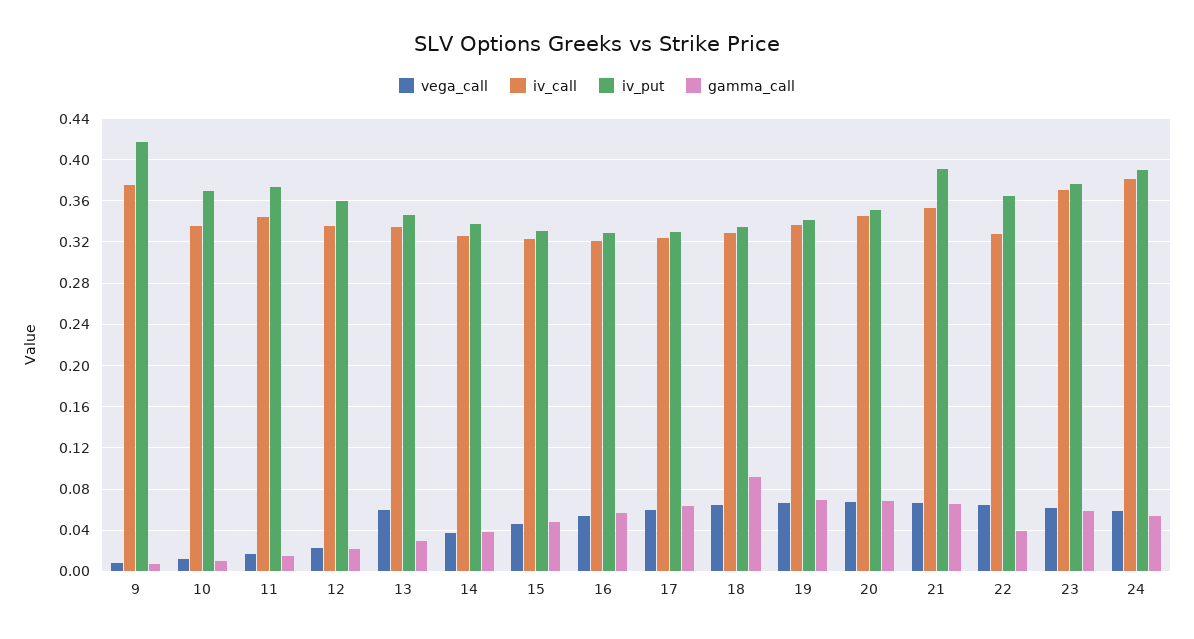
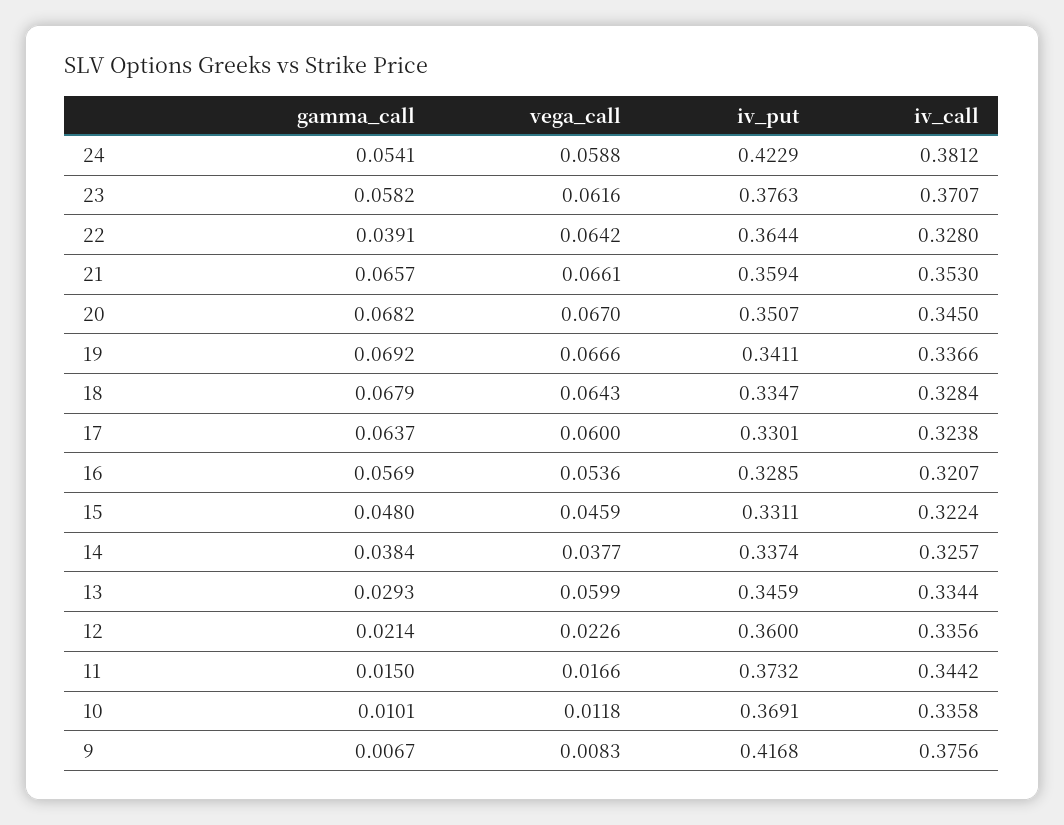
gamma_call, 18: 0.09 -> 0.0679
iv_put, 21: 0.39 -> 0.3594
iv_put, 24: 0.39 -> 0.4229

